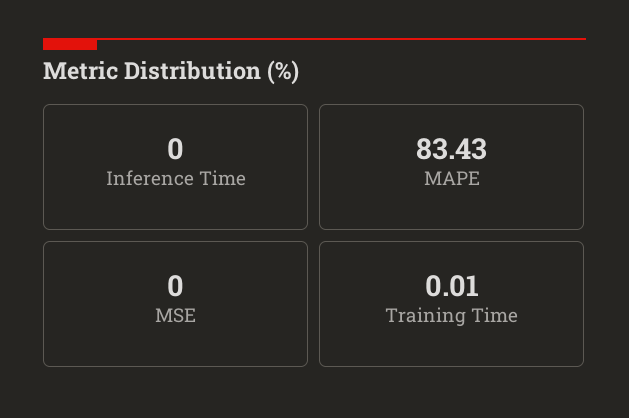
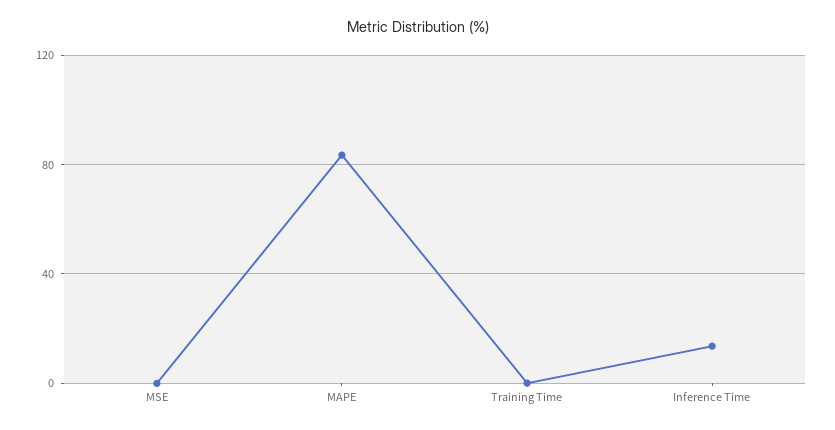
Inference Time: 0 -> 15

